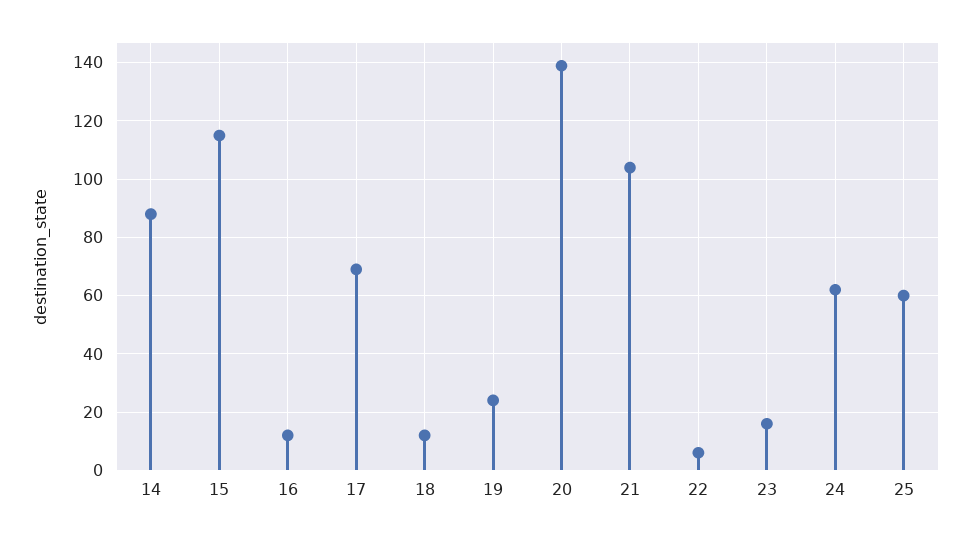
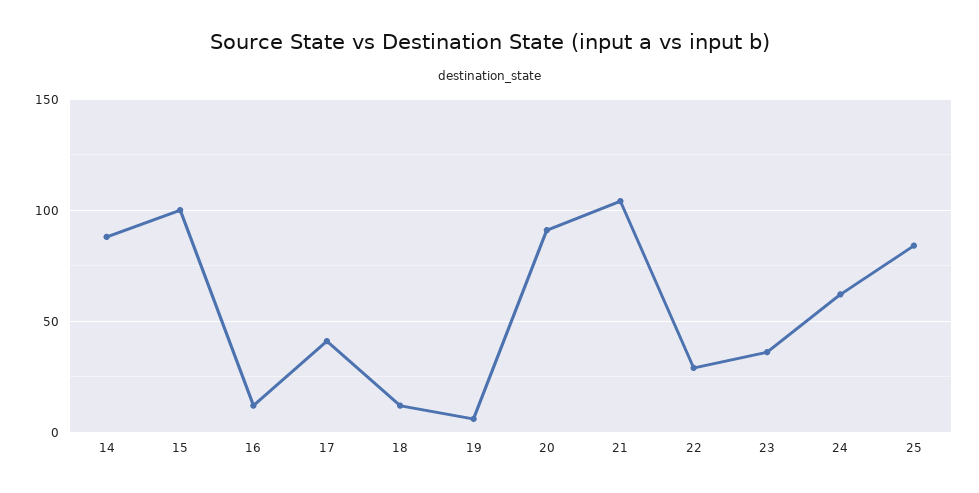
15: 115 -> 100
17: 70 -> 40
19: 25 -> 5
20: 140 -> 90
22: 5 -> 30
23: 15 -> 35
25: 60 -> 85

